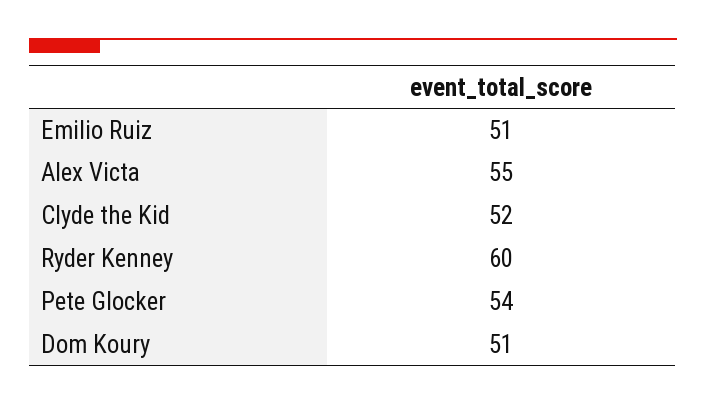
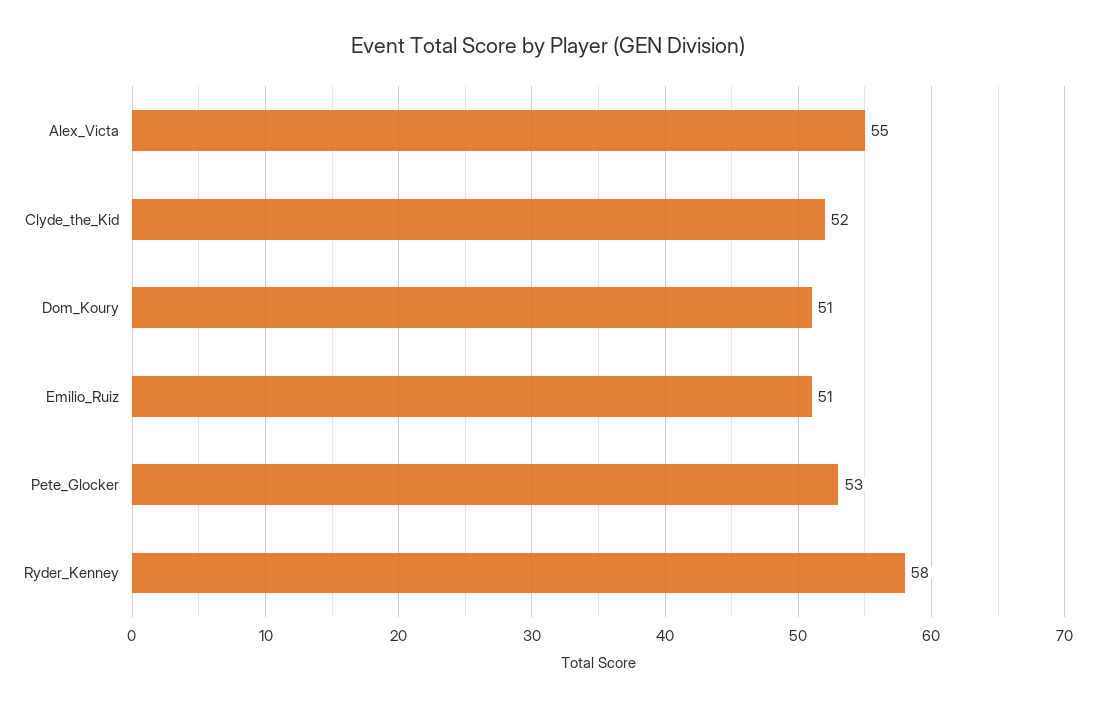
Ryder Kenney: 60 -> 58
Pete Glocker: 54 -> 53

